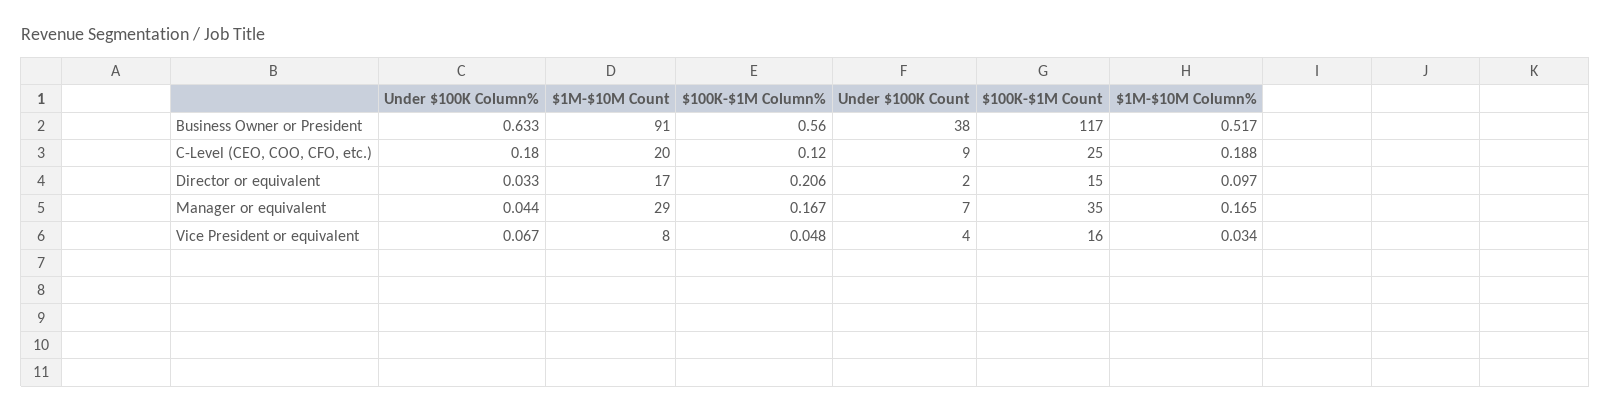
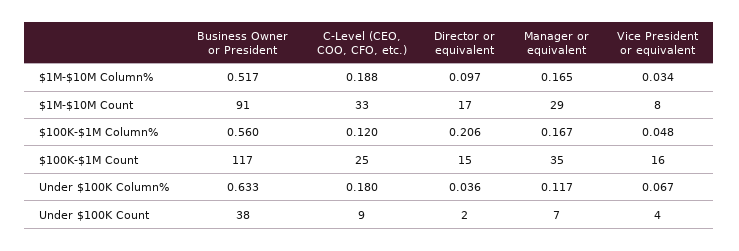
$1M-$10M Count, C-Level (CEO, COO, CFO, etc.): 20 -> 33
Under $100K Column%, Director or equivalent: 0.033 -> 0.036
Under $100K Column%, Manager or equivalent: 0.044 -> 0.117

